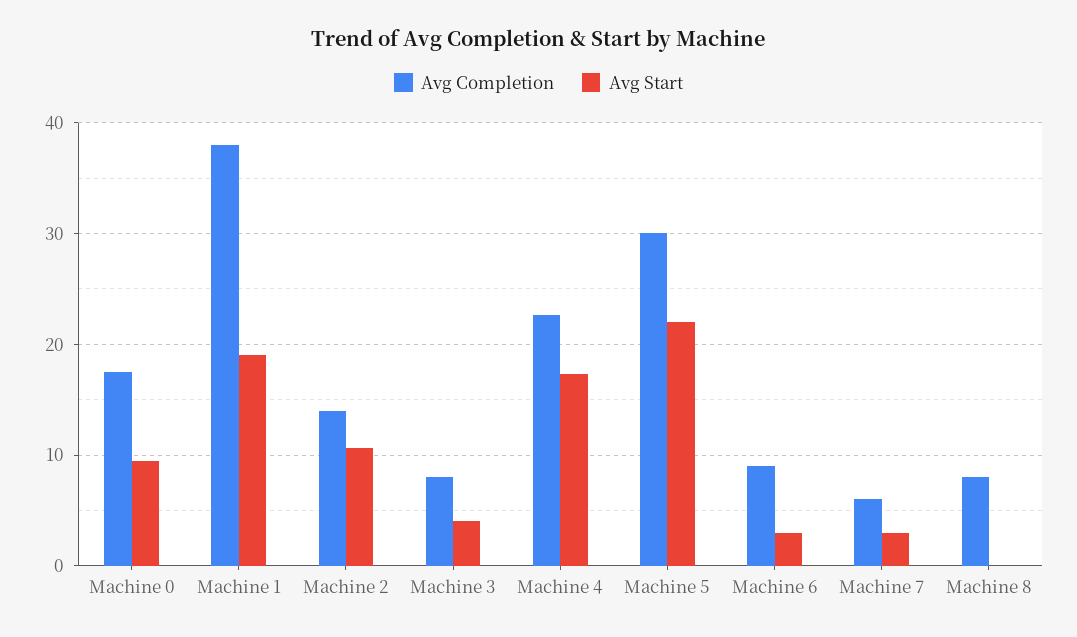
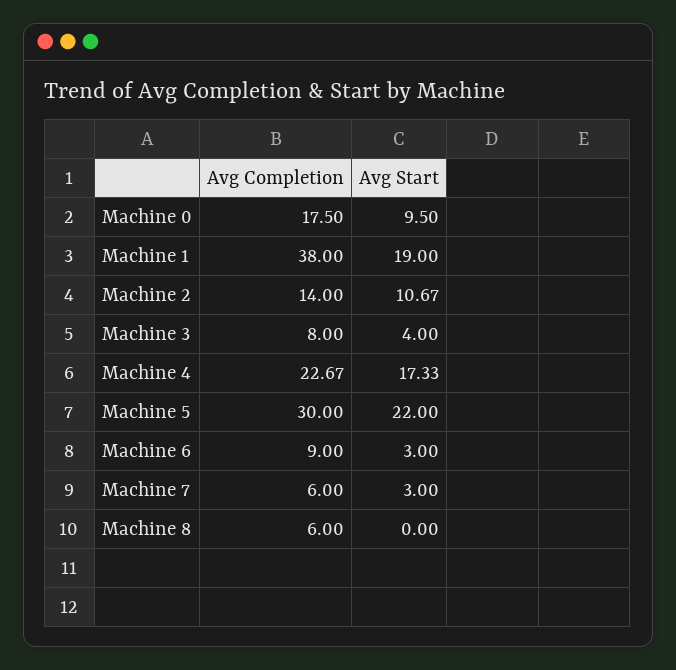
Avg Completion, Machine 8: 8 -> 6

